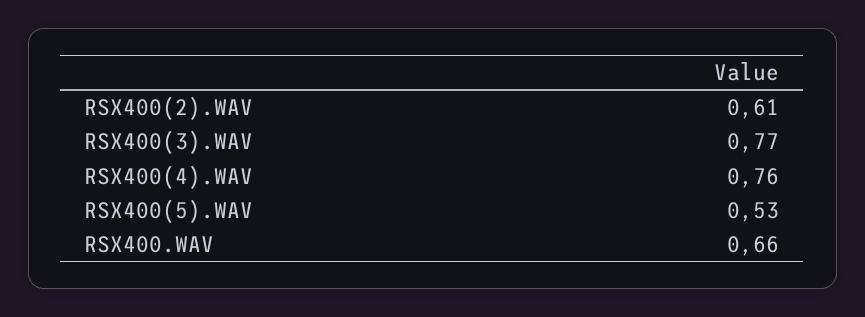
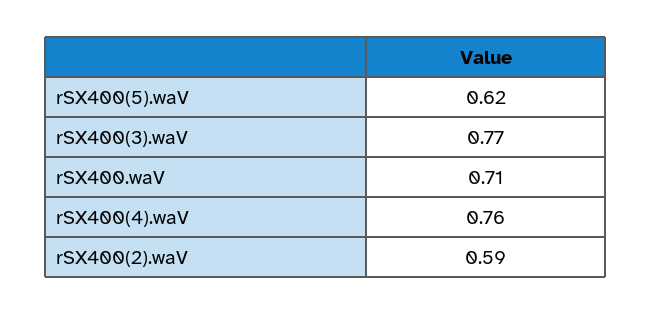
RSX400(2).WAV: 0.61 -> 0.59
RSX400(5).WAV: 0.53 -> 0.62
RSX400.WAV: 0.66 -> 0.71

